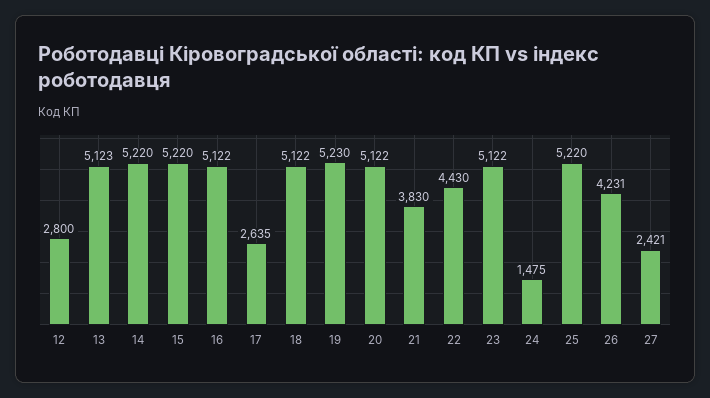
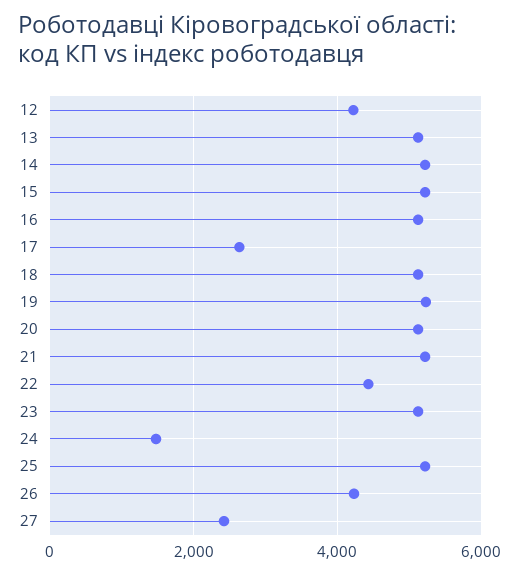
12: 2800 -> 4200
21: 3830 -> 5200

